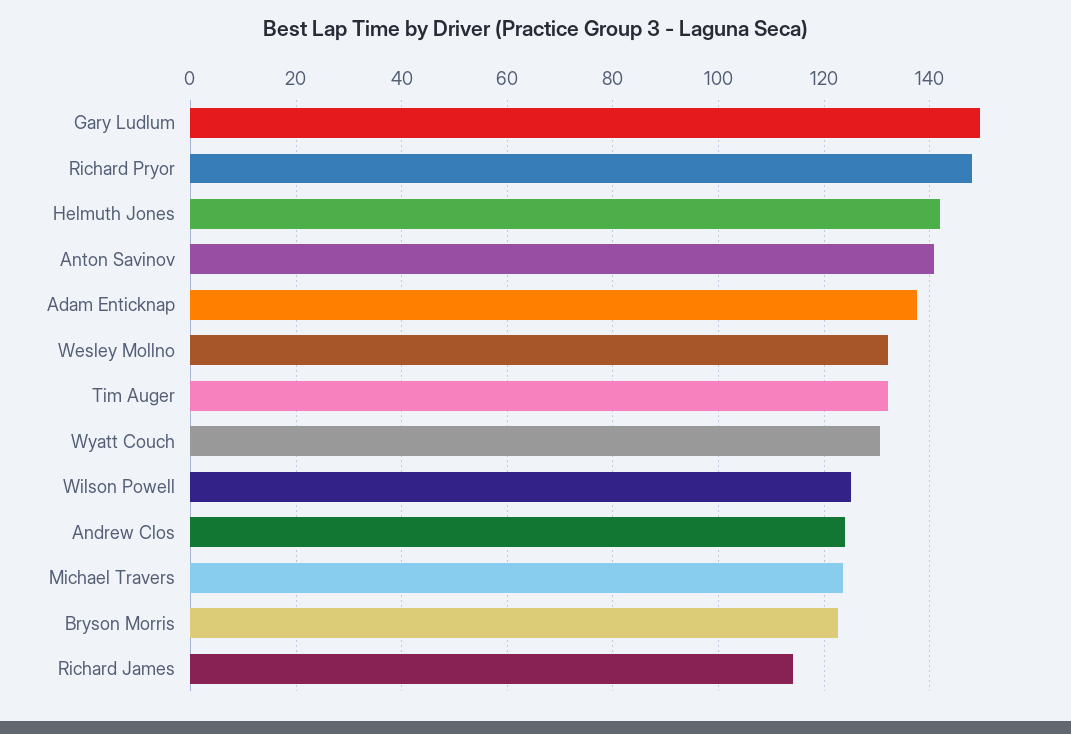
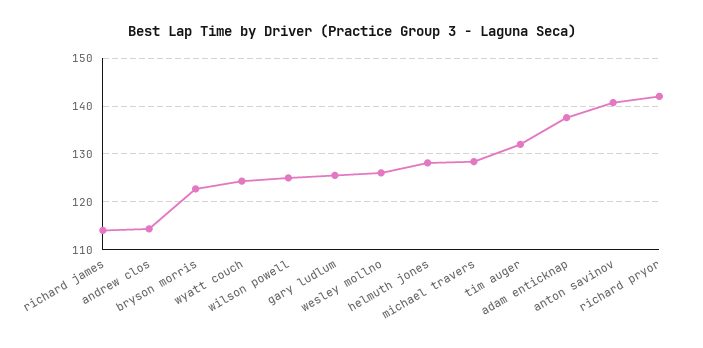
Gary Ludlum: 150 -> 126
Richard Pryor: 148 -> 142
Helmuth Jones: 142 -> 128
Wesley Mollno: 132 -> 126
Wyatt Couch: 130 -> 124
Andrew Clos: 124 -> 114
Michael Travers: 124 -> 128

